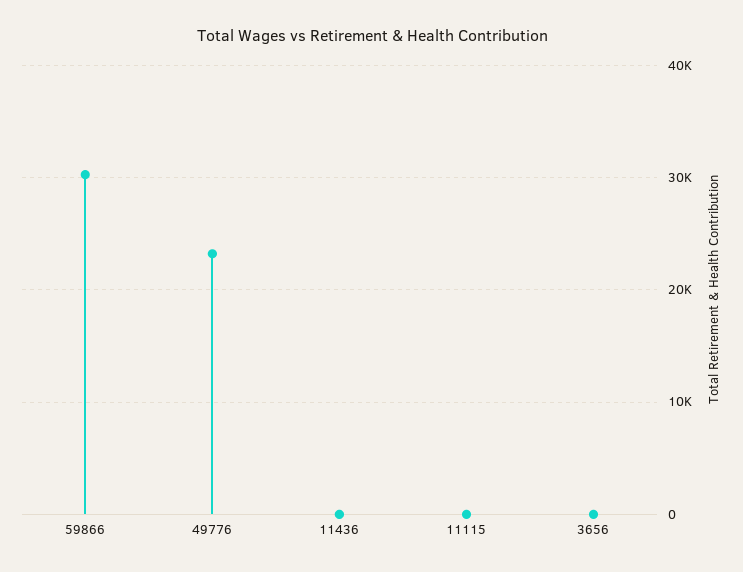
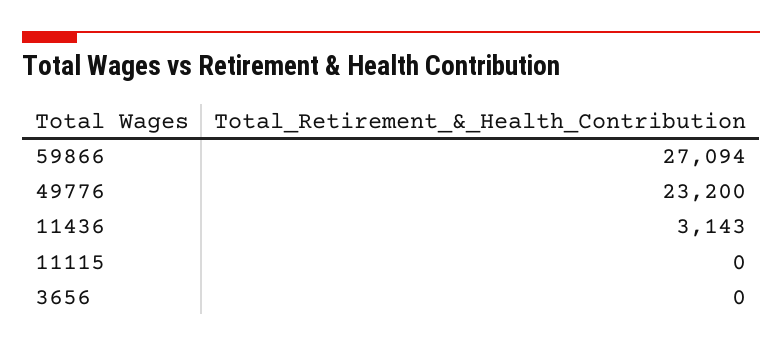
59866: 30000 -> 27094
11436: 0 -> 3143

